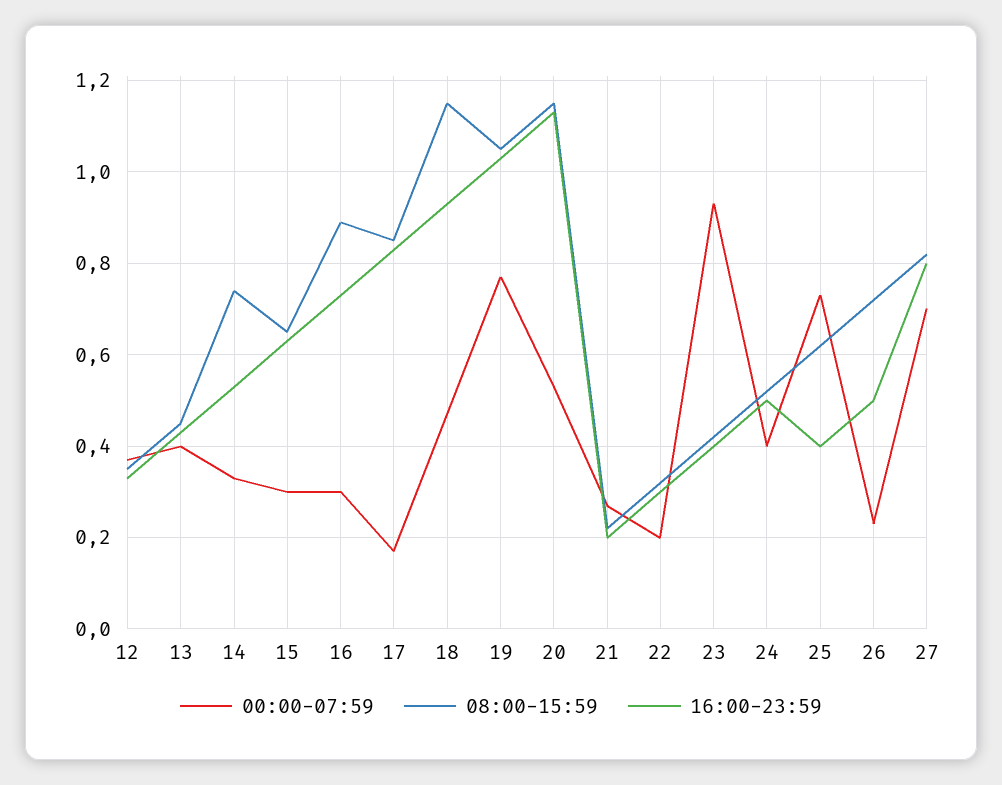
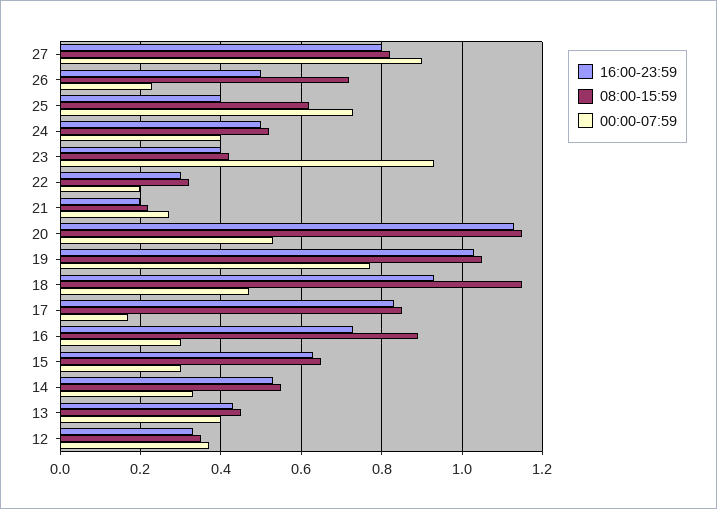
08:00-15:59, 14: 0.75 -> 0.55
00:00-07:59, 27: 0.7 -> 0.9

